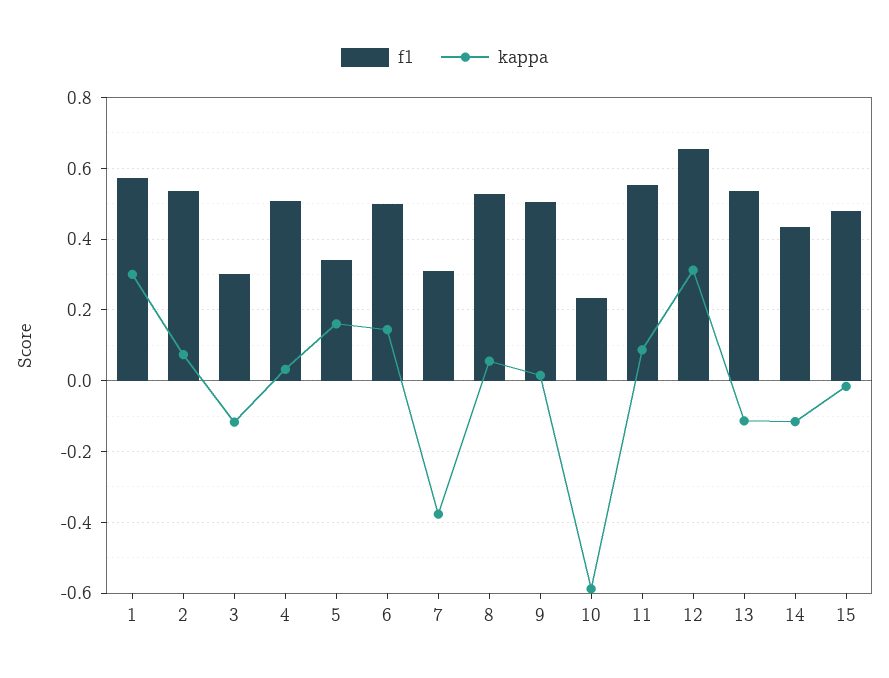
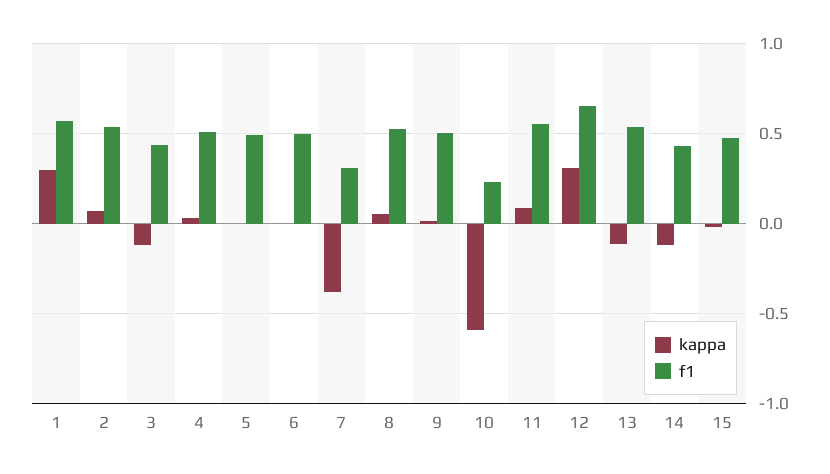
f1, 3: 0.3 -> 0.45
f1, 5: 0.34 -> 0.5
kappa, 5: 0.16 -> 0
kappa, 6: 0.14 -> 0

